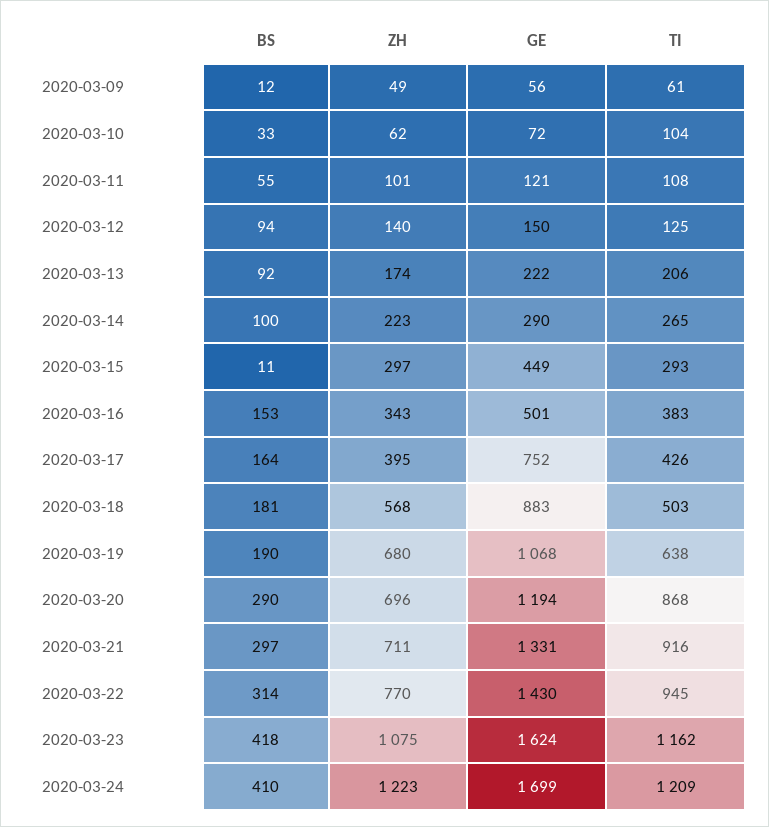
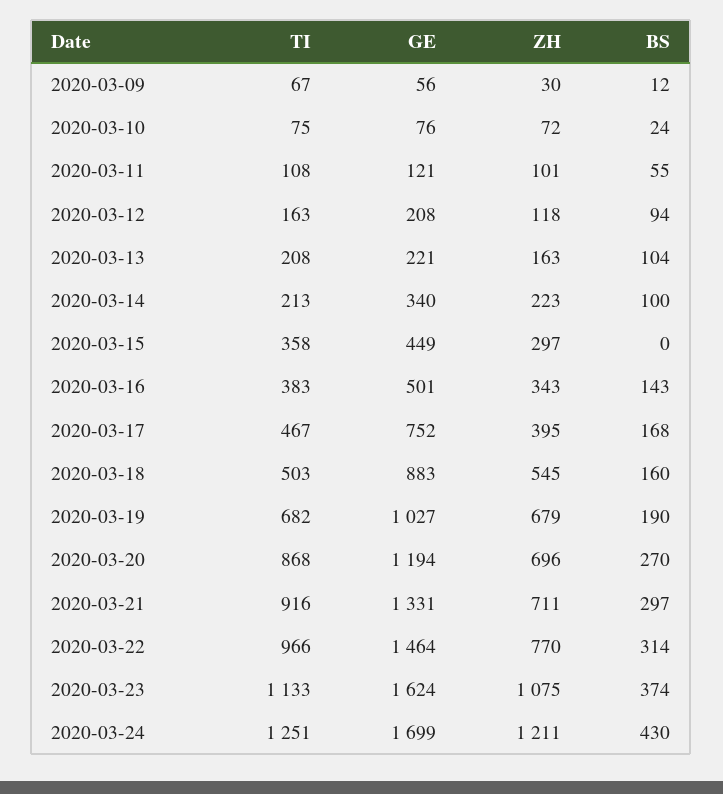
ZH, 2020-03-09: 49 -> 30
TI, 2020-03-09: 61 -> 67
BS, 2020-03-10: 33 -> 24
ZH, 2020-03-10: 62 -> 72
GE, 2020-03-10: 72 -> 76
TI, 2020-03-10: 104 -> 75
ZH, 2020-03-12: 140 -> 118
GE, 2020-03-12: 150 -> 208
TI, 2020-03-12: 125 -> 163
BS, 2020-03-13: 92 -> 104
ZH, 2020-03-13: 174 -> 163
GE, 2020-03-13: 222 -> 221
TI, 2020-03-13: 206 -> 208
GE, 2020-03-14: 290 -> 340
TI, 2020-03-14: 265 -> 213
BS, 2020-03-15: 11 -> 0
TI, 2020-03-15: 293 -> 358
BS, 2020-03-16: 153 -> 143
BS, 2020-03-17: 164 -> 168
TI, 2020-03-17: 426 -> 467
BS, 2020-03-18: 181 -> 160
ZH, 2020-03-18: 568 -> 545
ZH, 2020-03-19: 680 -> 679
GE, 2020-03-19: 1068 -> 1027
TI, 2020-03-19: 638 -> 682
BS, 2020-03-20: 290 -> 270
GE, 2020-03-22: 1430 -> 1464
TI, 2020-03-22: 945 -> 966
BS, 2020-03-23: 418 -> 374
TI, 2020-03-23: 1162 -> 1133
BS, 2020-03-24: 410 -> 430
ZH, 2020-03-24: 1223 -> 1211
TI, 2020-03-24: 1209 -> 1251

